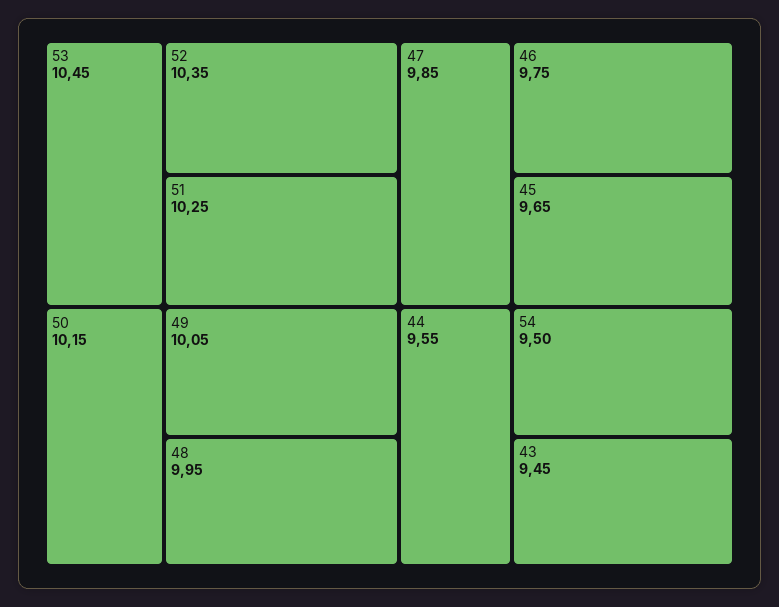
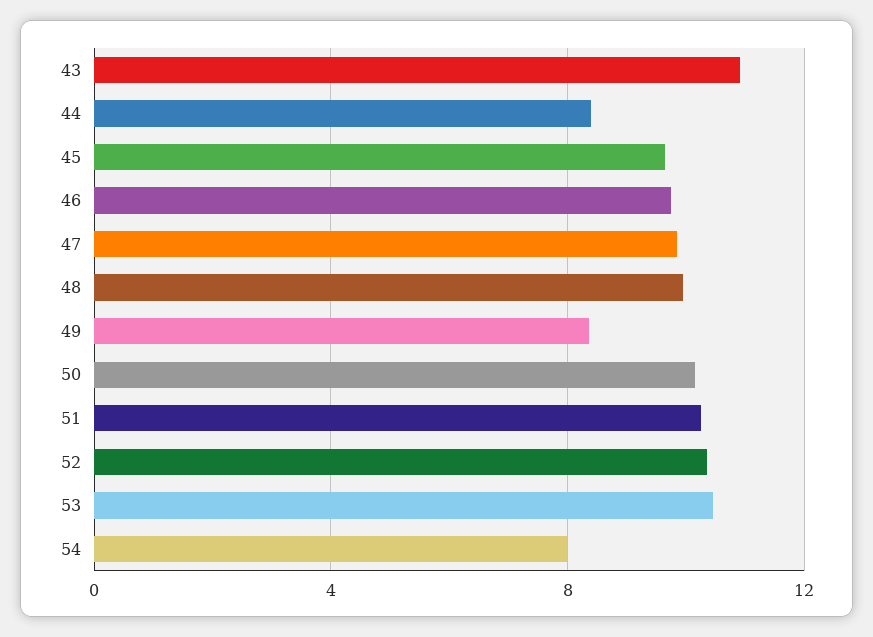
49: 10.05 -> 8.5
44: 9.55 -> 8.5
54: 9.5 -> 8
43: 9.45 -> 11

